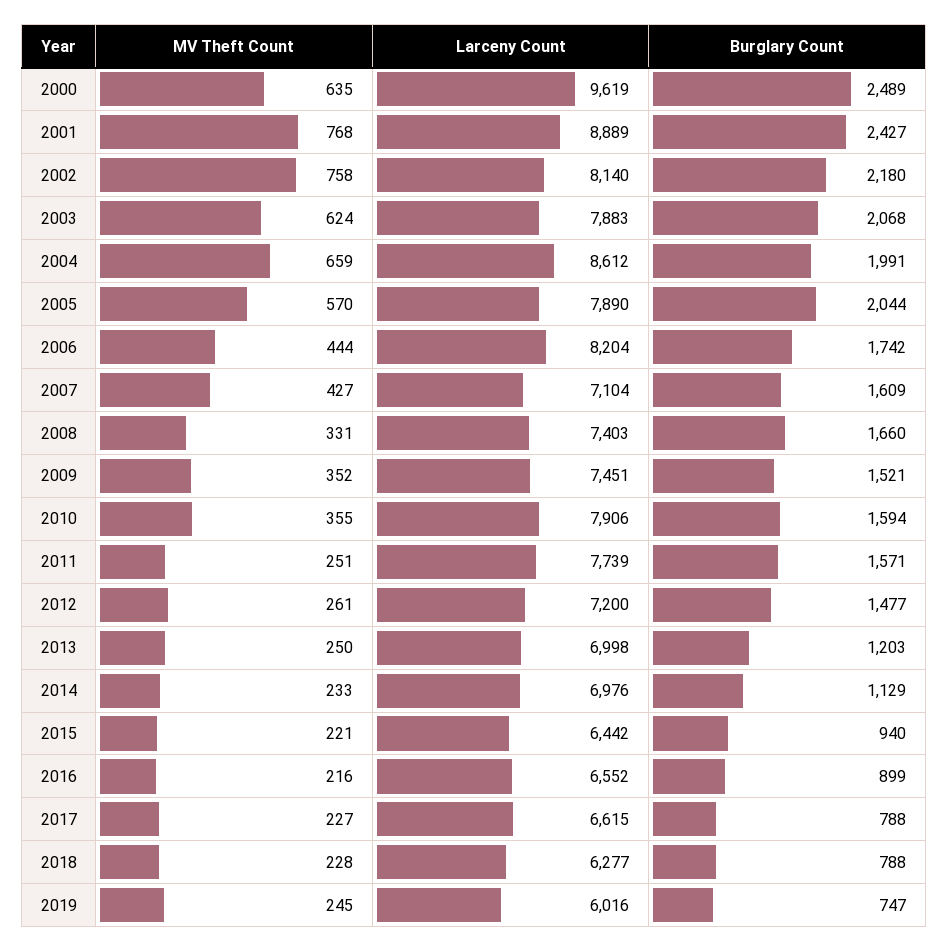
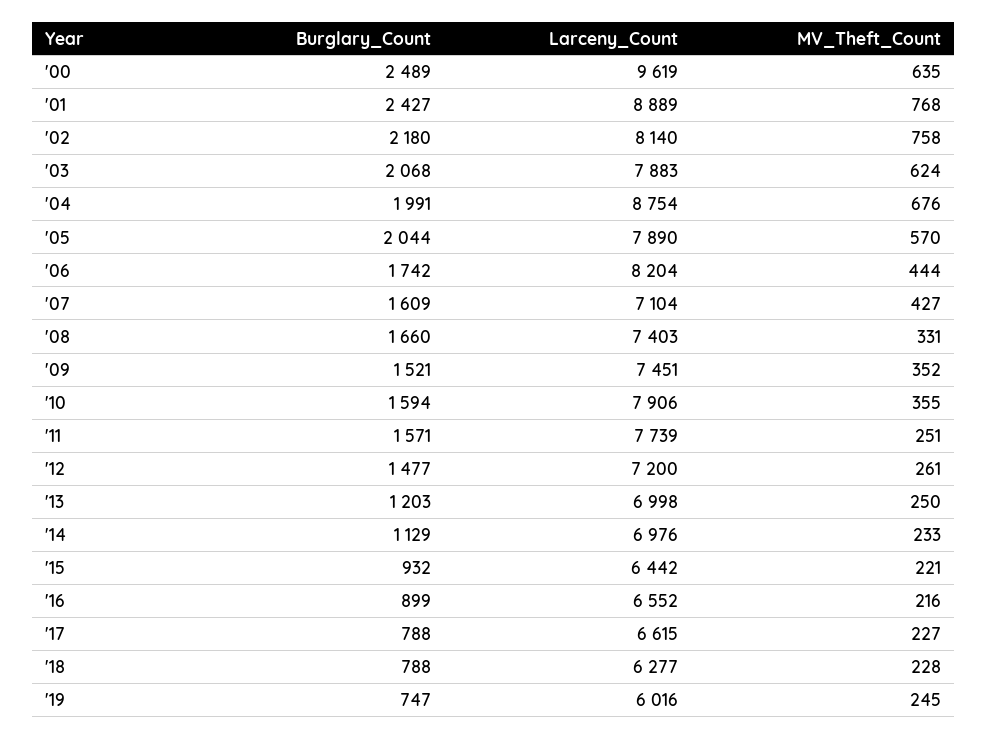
MV Theft Count, 2004: 659 -> 676
Larceny Count, 2004: 8612 -> 8754
Burglary Count, 2015: 940 -> 932

